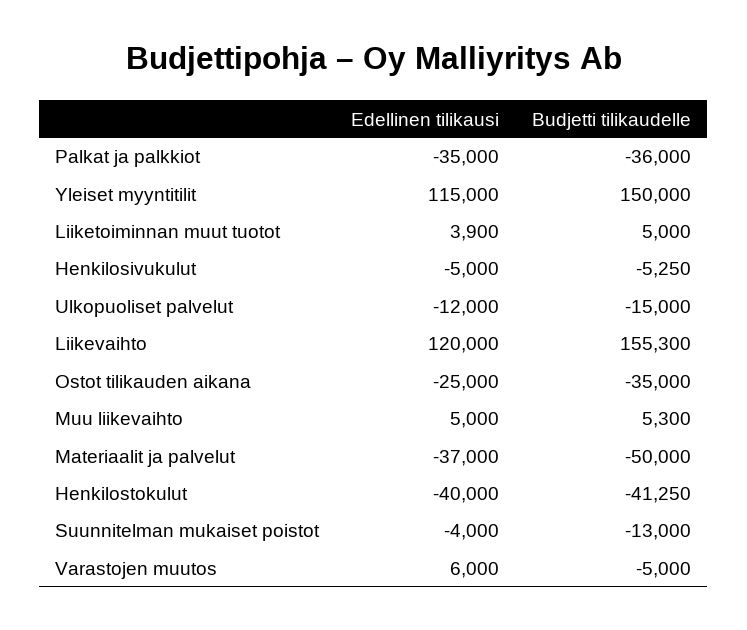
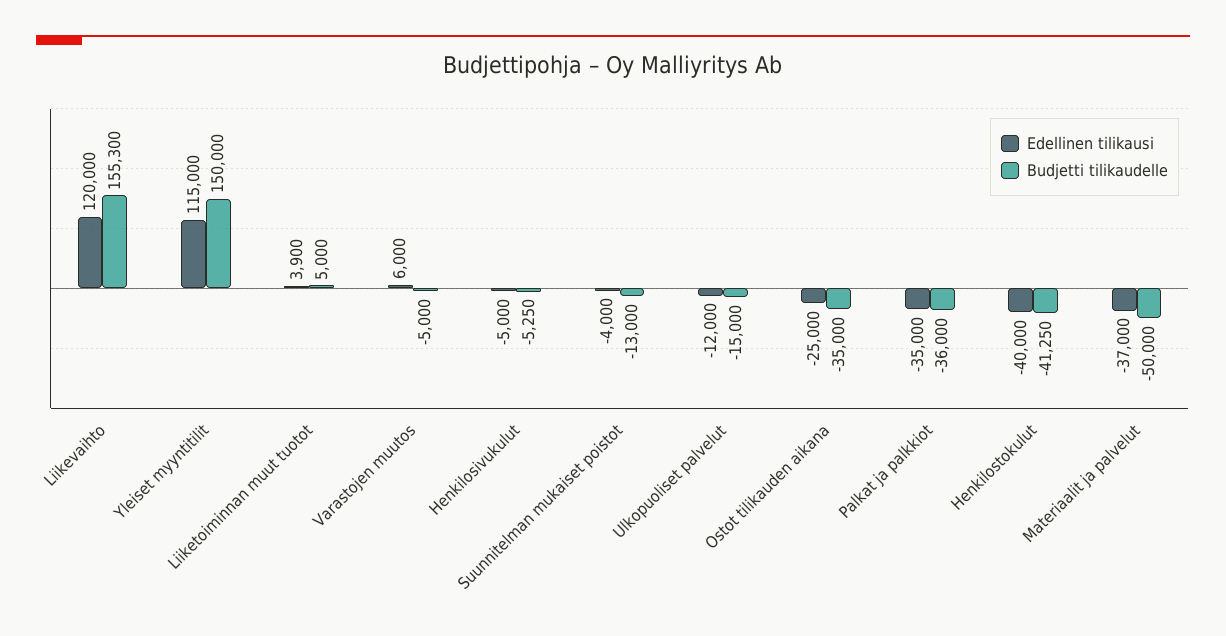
Edellinen tilikausi, Muu liikevaihto: 5000 -> none
Budjetti tilikaudelle, Muu liikevaihto: 5300 -> none

